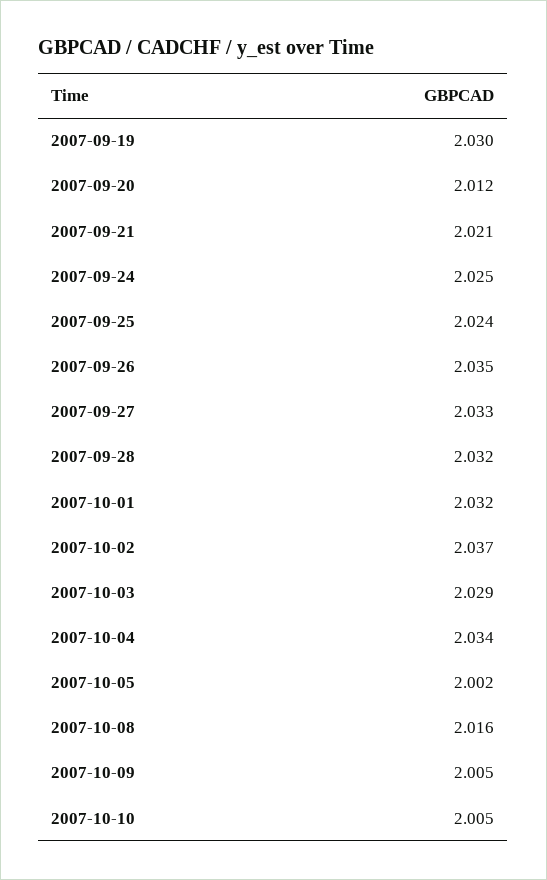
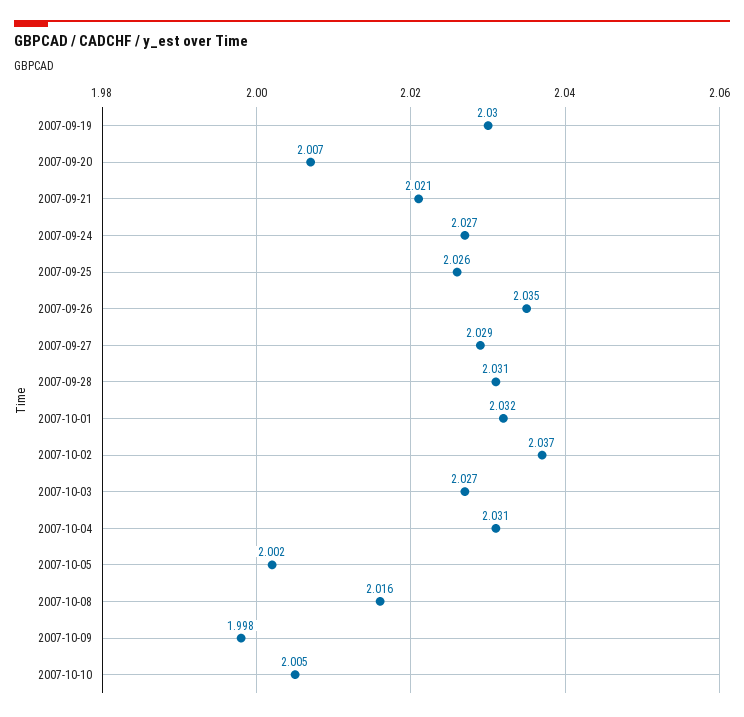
2007-09-20: 2.012 -> 2.007
2007-09-24: 2.025 -> 2.027
2007-09-25: 2.024 -> 2.026
2007-09-27: 2.033 -> 2.029
2007-09-28: 2.032 -> 2.031
2007-10-03: 2.029 -> 2.027
2007-10-04: 2.034 -> 2.031
2007-10-09: 2.005 -> 1.998

